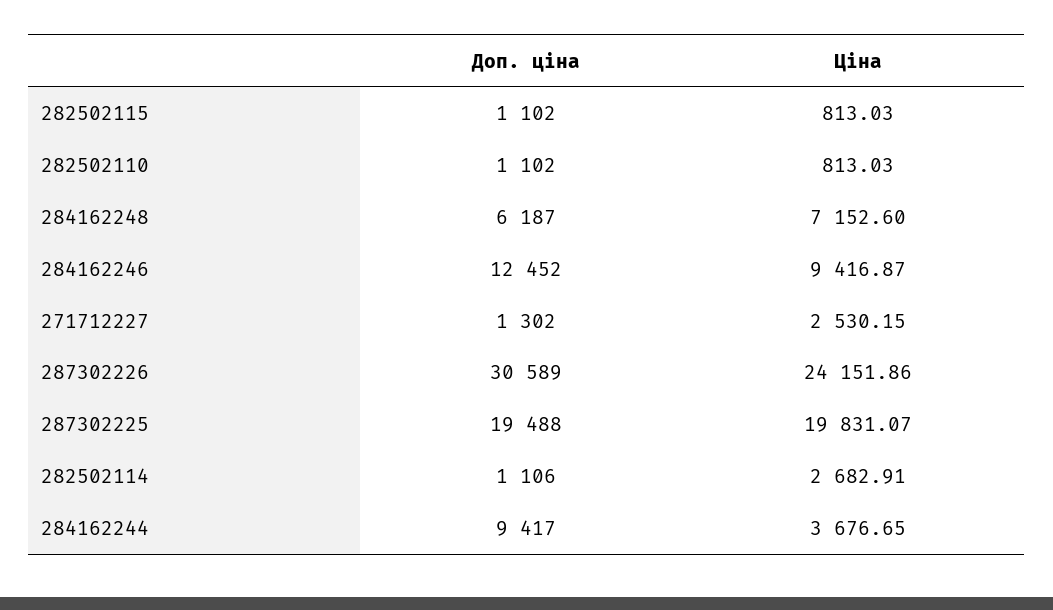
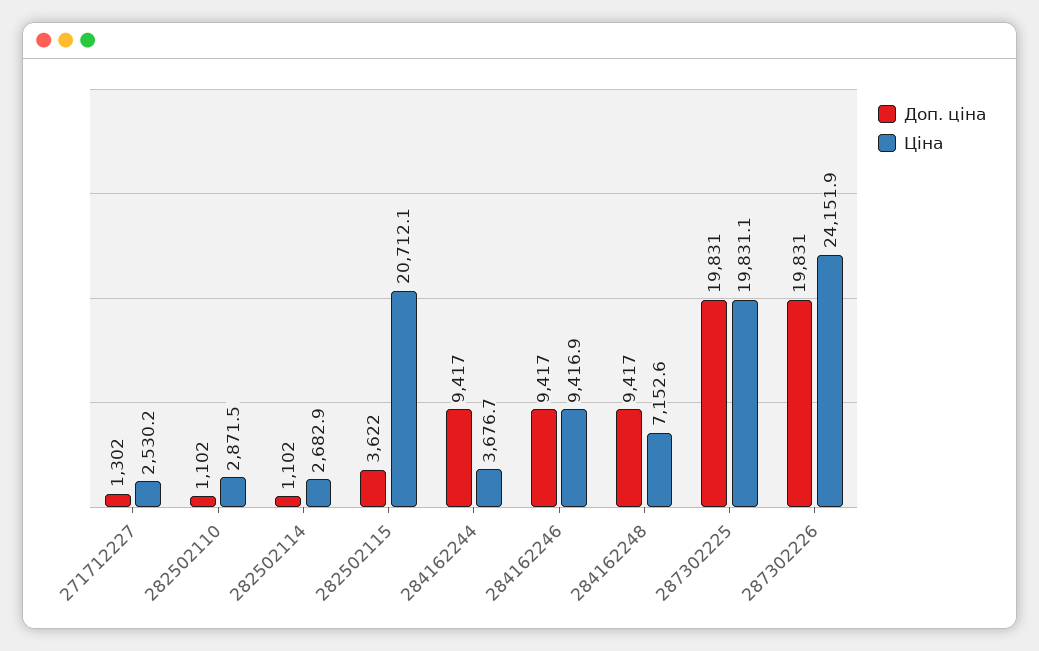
Доп. ціна, 282502115: 1102 -> 3622
Ціна, 282502115: 813.03 -> 20712.1
Ціна, 282502110: 813.03 -> 2871.5
Доп. ціна, 284162248: 6187 -> 9417
Доп. ціна, 284162246: 12452 -> 9417
Доп. ціна, 287302226: 30589 -> 19831
Доп. ціна, 287302225: 19488 -> 19831
Доп. ціна, 282502114: 1106 -> 1102

